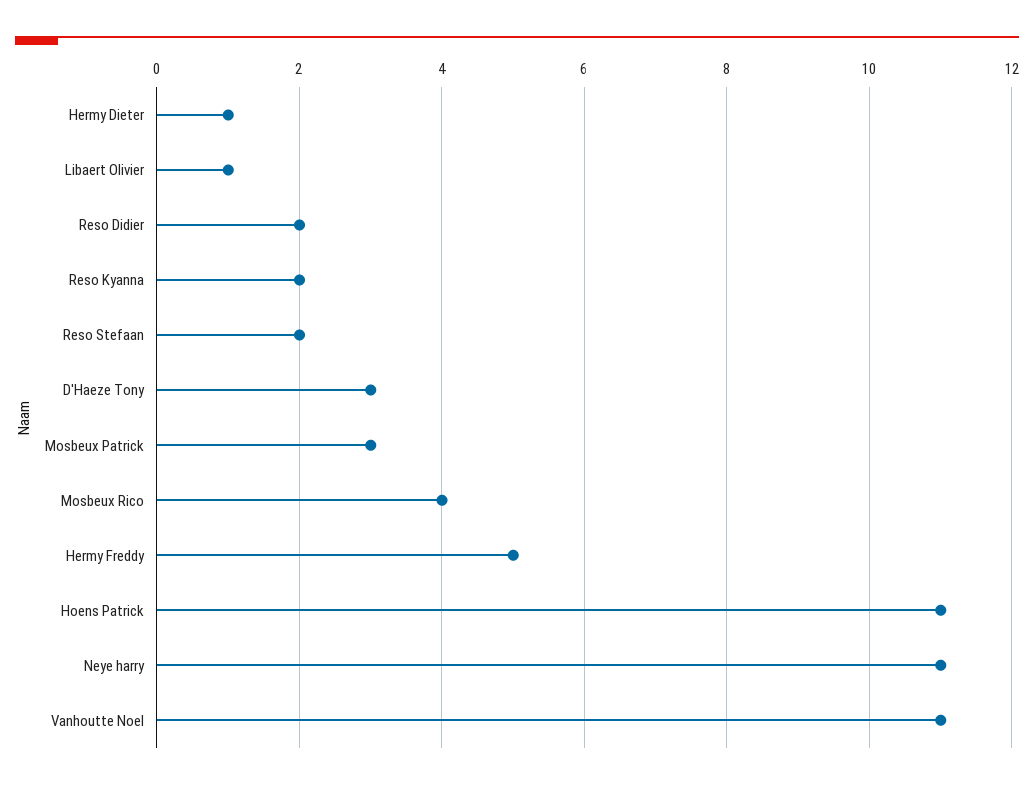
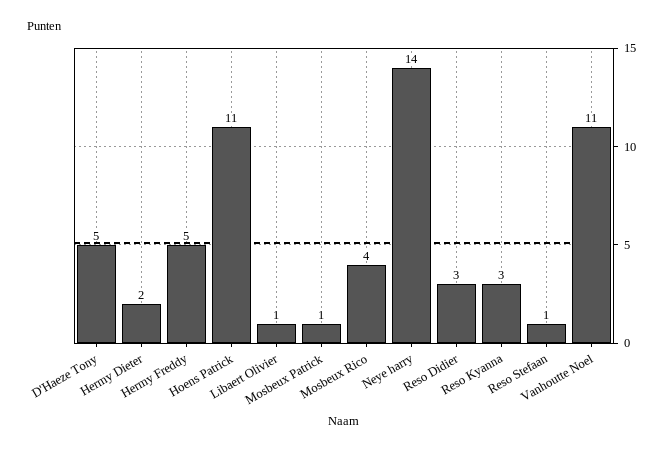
Hermy Dieter: 1 -> 2
Reso Didier: 2 -> 3
Reso Kyanna: 2 -> 3
Reso Stefaan: 2 -> 1
D'Haeze Tony: 3 -> 5
Mosbeux Patrick: 3 -> 1
Neye harry: 11 -> 14

